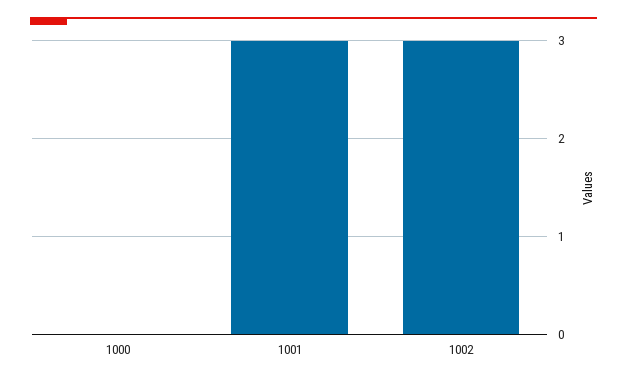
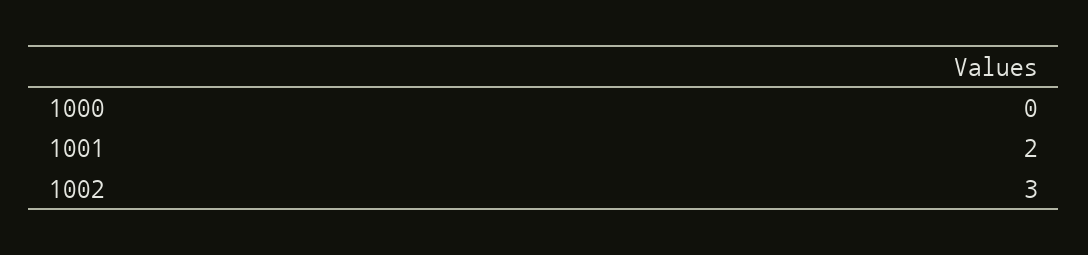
1001: 3 -> 2

